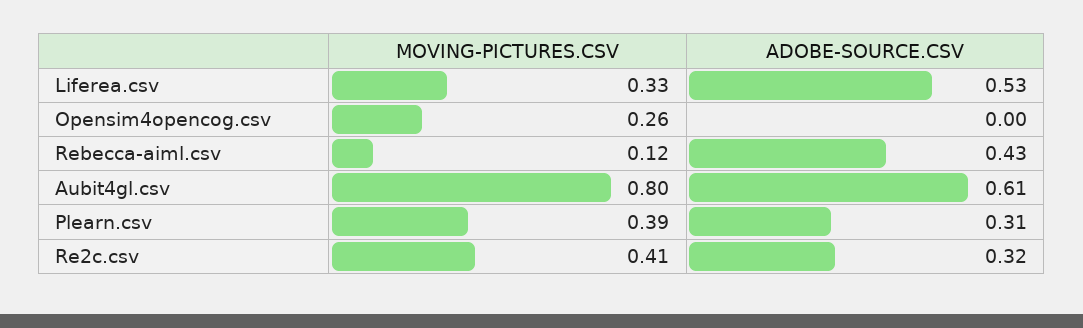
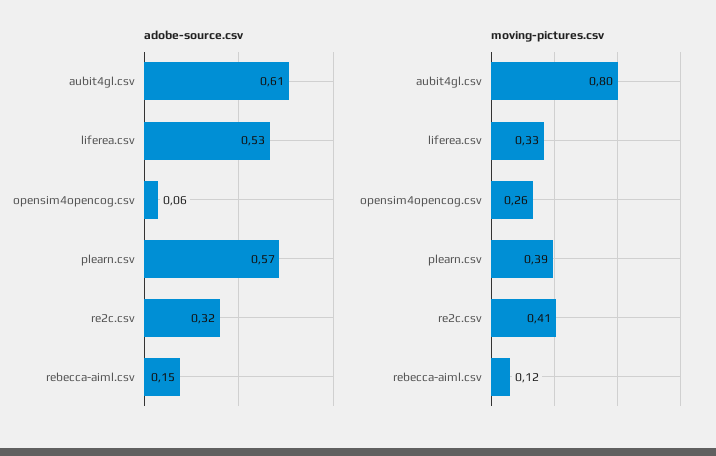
ADOBE-SOURCE.CSV, Opensim4opencog.csv: 0 -> 0.06
ADOBE-SOURCE.CSV, Rebecca-aiml.csv: 0.43 -> 0.15
ADOBE-SOURCE.CSV, Plearn.csv: 0.31 -> 0.57

